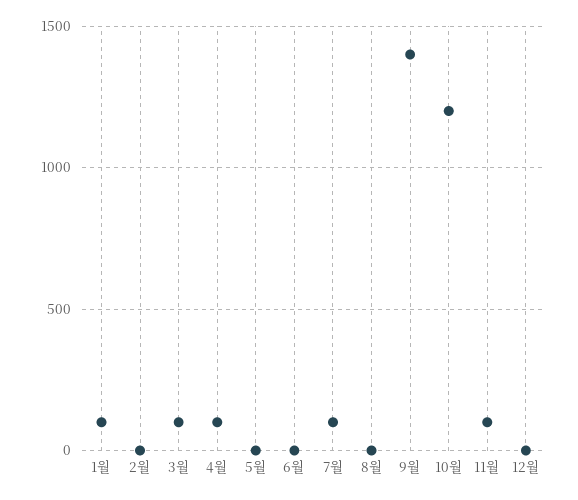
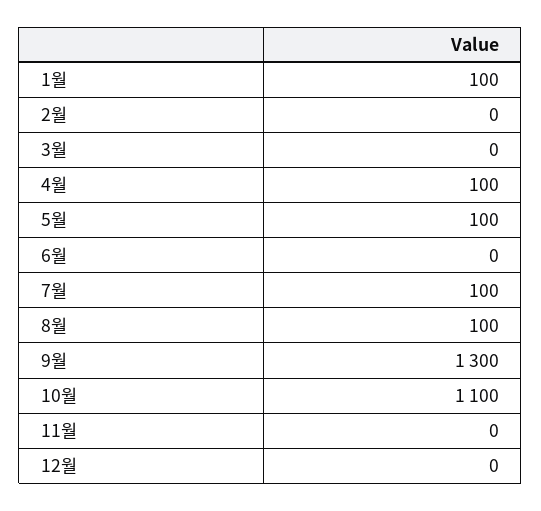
3월: 100 -> 0
5월: 0 -> 100
8월: 0 -> 100
9월: 1400 -> 1300
10월: 1200 -> 1100
11월: 100 -> 0

